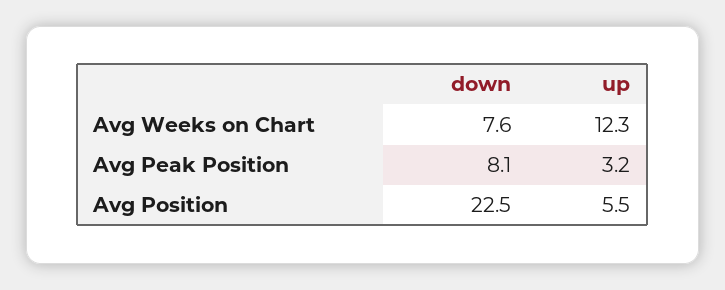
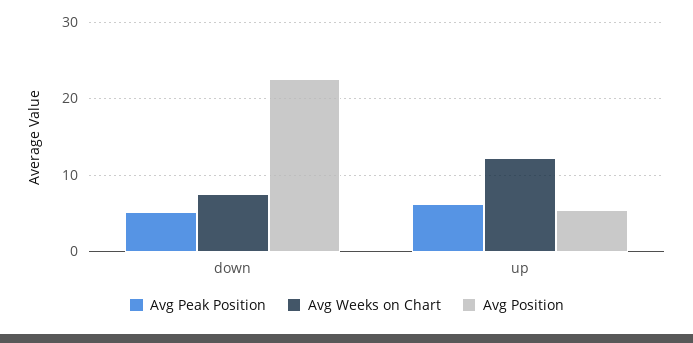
Avg Peak Position, down: 8.1 -> 5
Avg Peak Position, up: 3.2 -> 6

